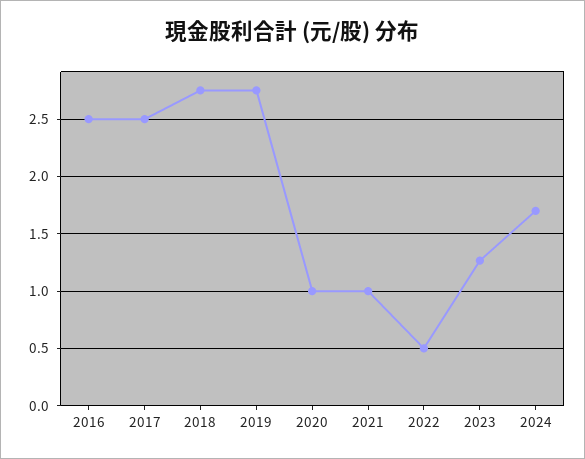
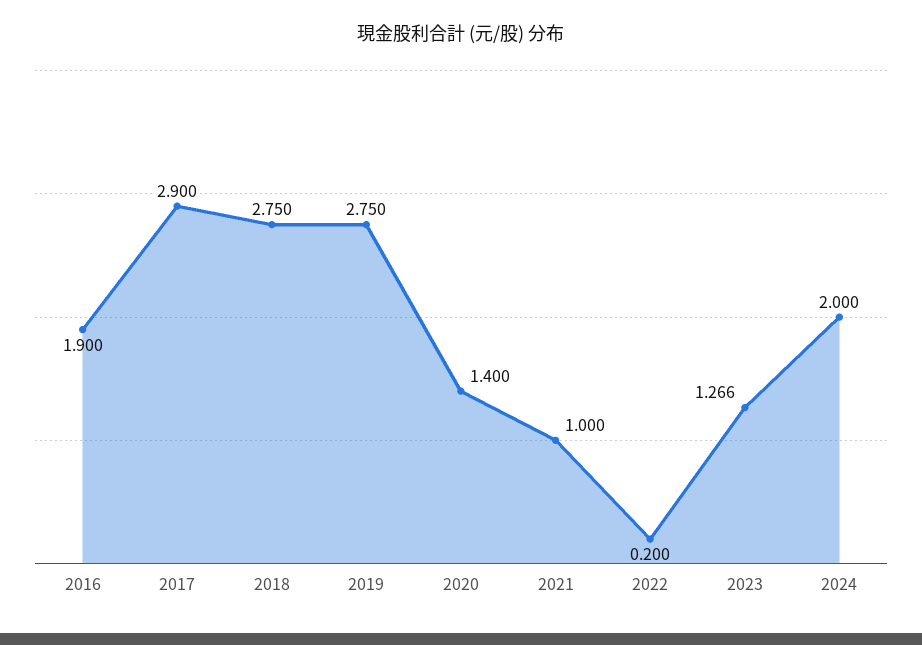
2016: 2.5 -> 1.9
2017: 2.5 -> 2.9
2020: 1 -> 1.4
2022: 0.5 -> 0.2
2024: 1.7 -> 2

